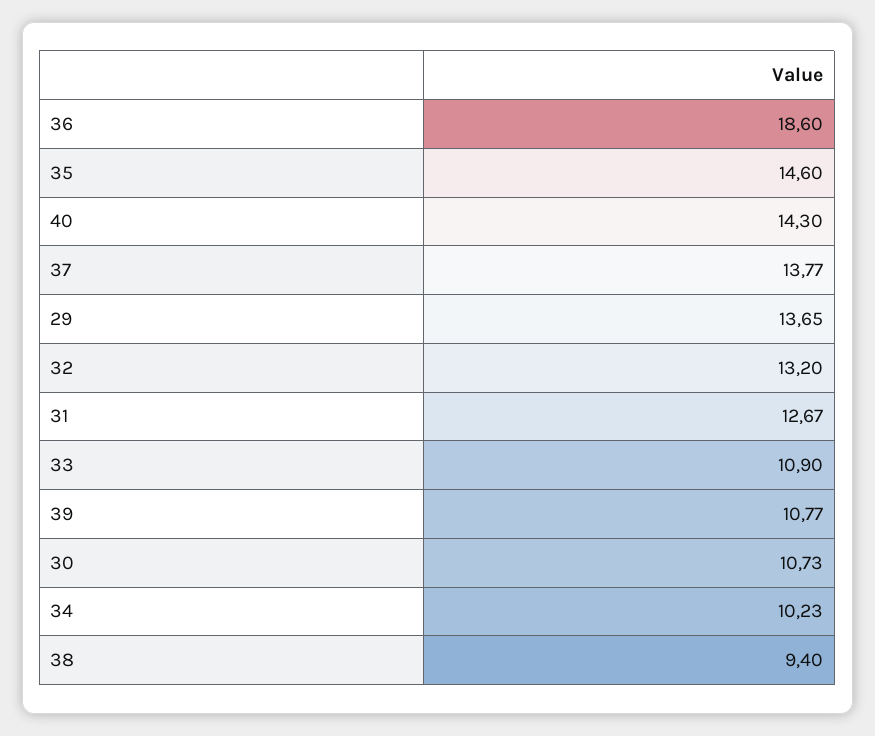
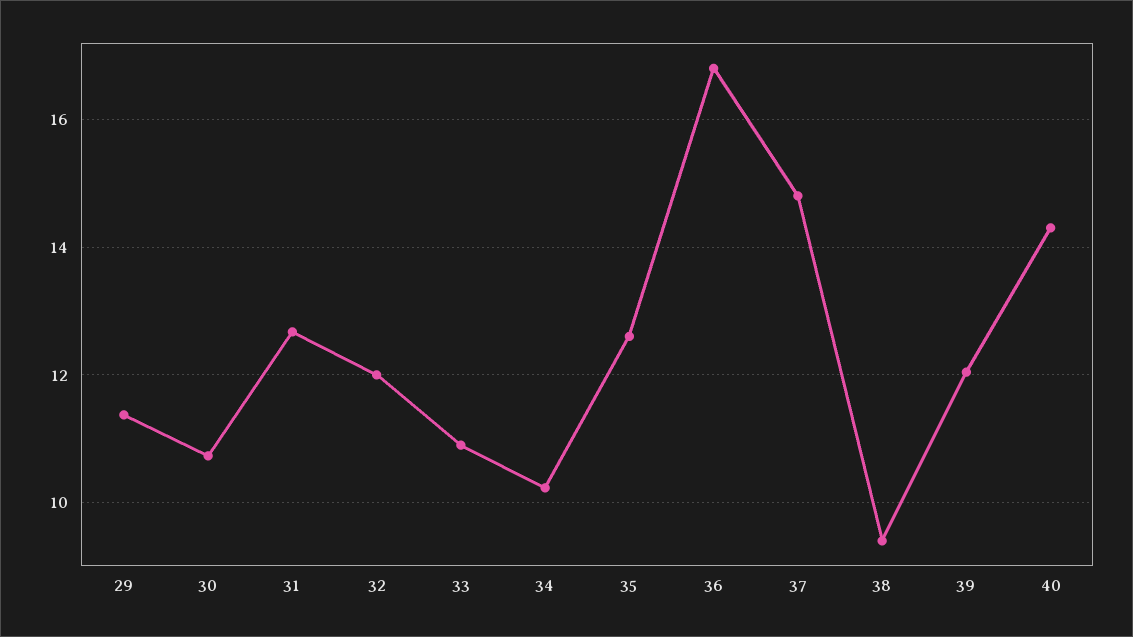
36: 18.6 -> 16.8
35: 14.6 -> 12.6
37: 13.77 -> 14.8
29: 13.65 -> 11.4
32: 13.2 -> 12
39: 10.77 -> 12

